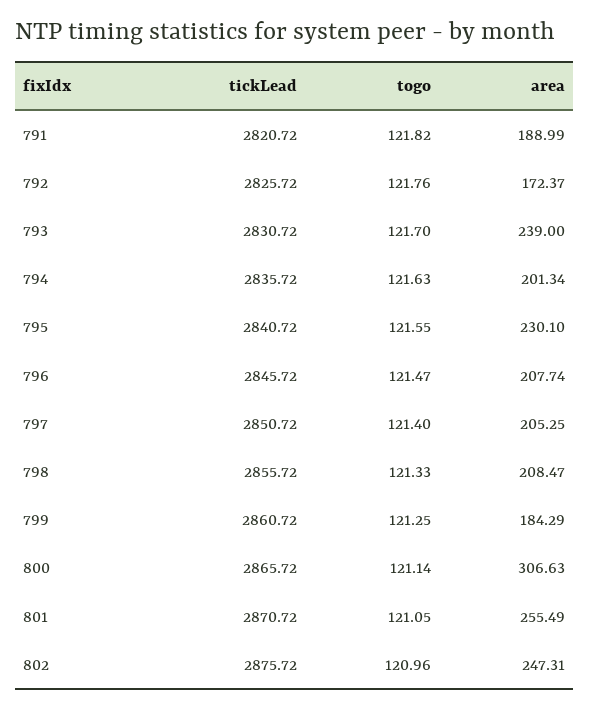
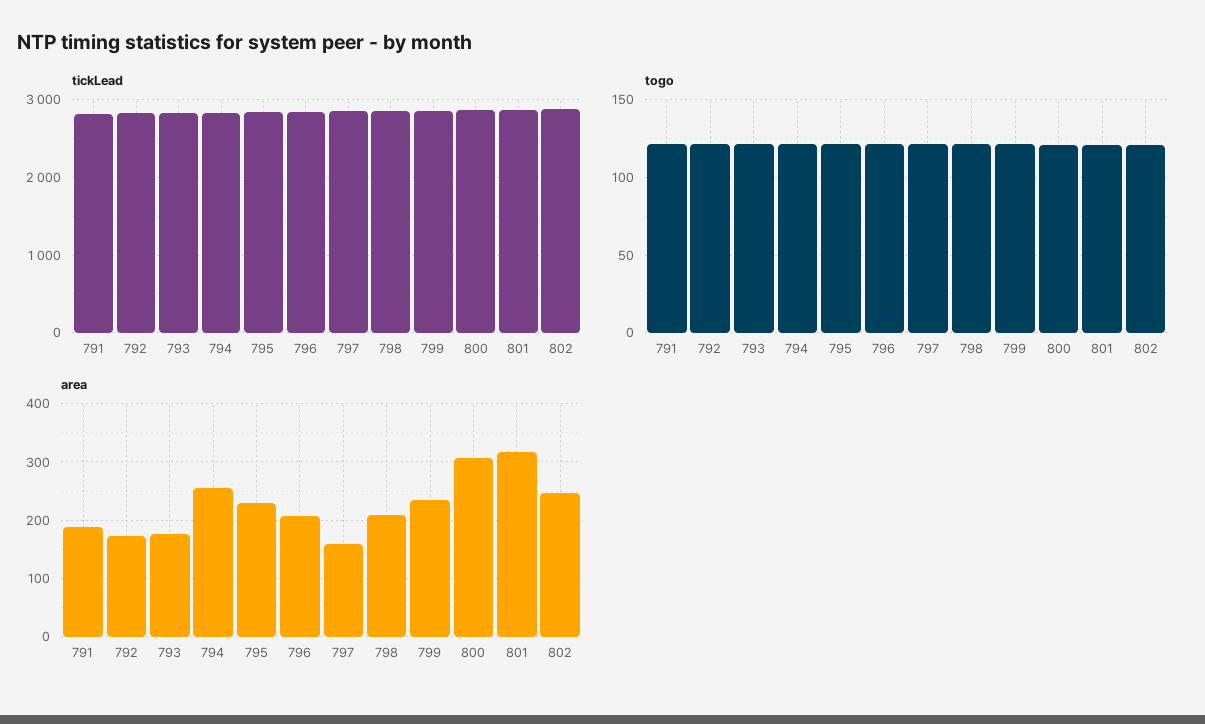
area, 793: 239 -> 180
area, 794: 201.34 -> 260
area, 797: 205.25 -> 160
area, 799: 184.29 -> 240
area, 801: 255.49 -> 320

